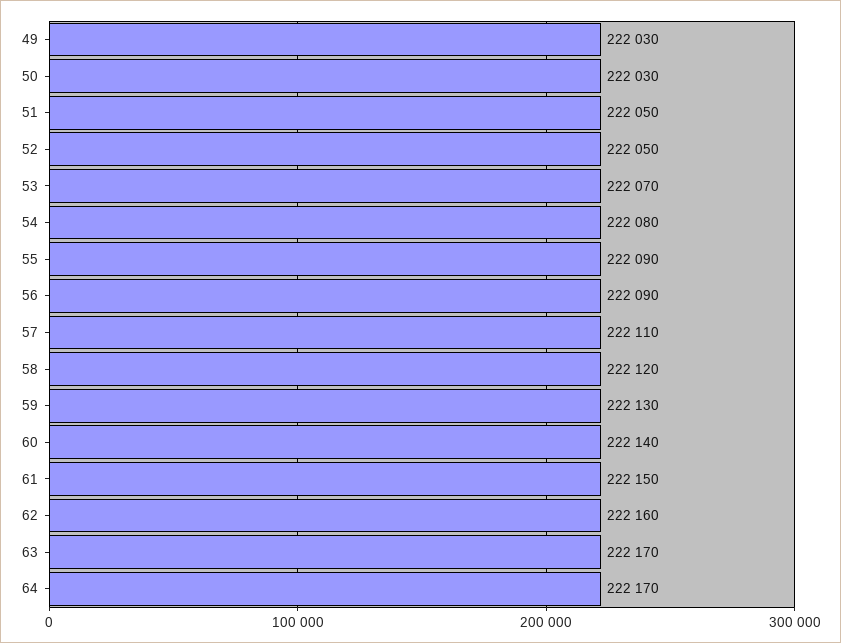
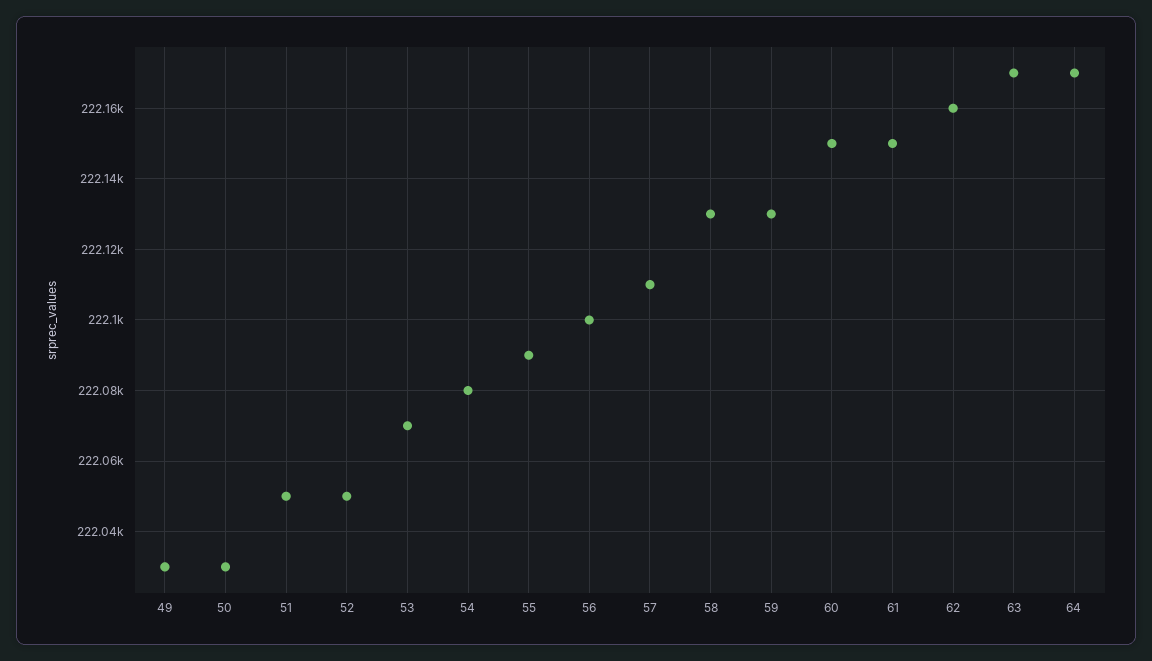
56: 222090 -> 222100
58: 222120 -> 222130
60: 222140 -> 222150

